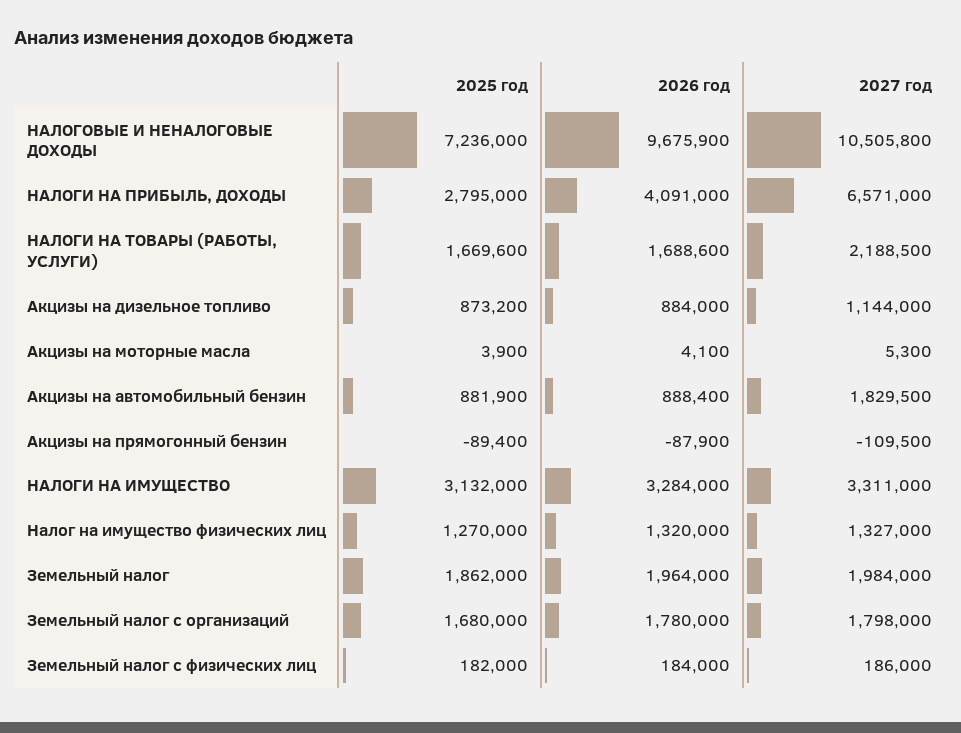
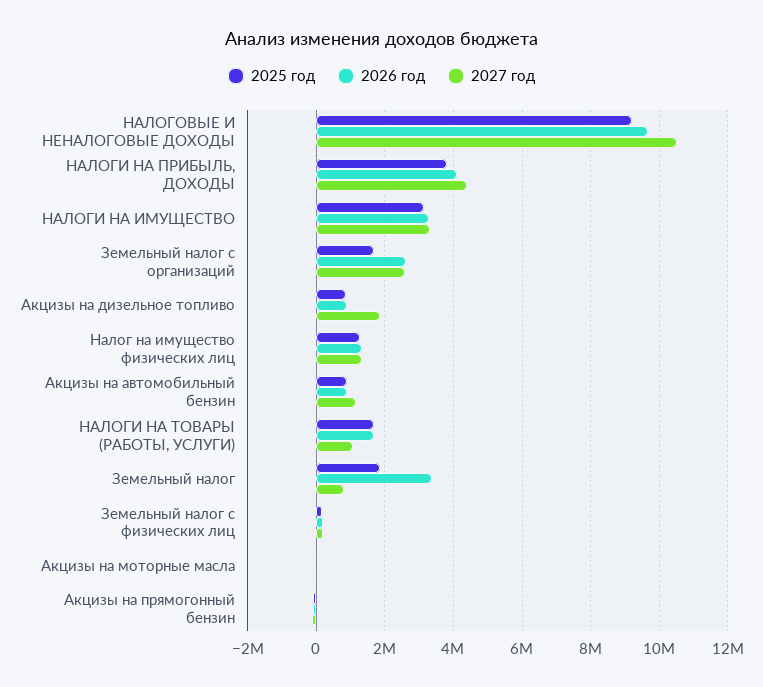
2025 год, НАЛОГОВЫЕ И НЕНАЛОГОВЫЕ ДОХОДЫ: 7236000 -> 9200000
2025 год, НАЛОГИ НА ПРИБЫЛЬ, ДОХОДЫ: 2795000 -> 3800000
2027 год, НАЛОГИ НА ПРИБЫЛЬ, ДОХОДЫ: 6571000 -> 4400000
2027 год, НАЛОГИ НА ТОВАРЫ (РАБОТЫ, УСЛУГИ): 2188500 -> 1000000
2027 год, Акцизы на дизельное топливо: 1144000 -> 1800000
2027 год, Акцизы на автомобильный бензин: 1829500 -> 1200000
2026 год, Земельный налог: 1964000 -> 3400000
2027 год, Земельный налог: 1984000 -> 800000
2026 год, Земельный налог с организаций: 1780000 -> 2600000
2027 год, Земельный налог с организаций: 1798000 -> 2600000

